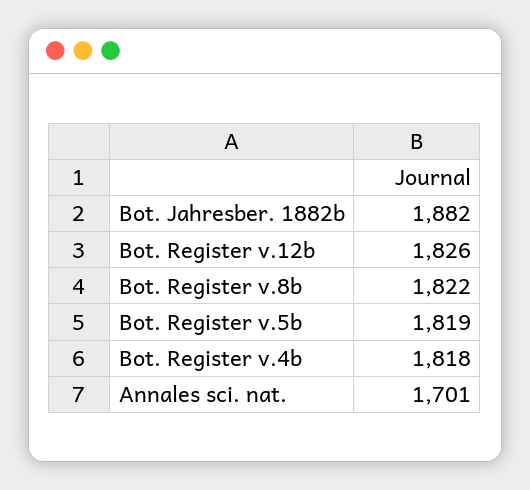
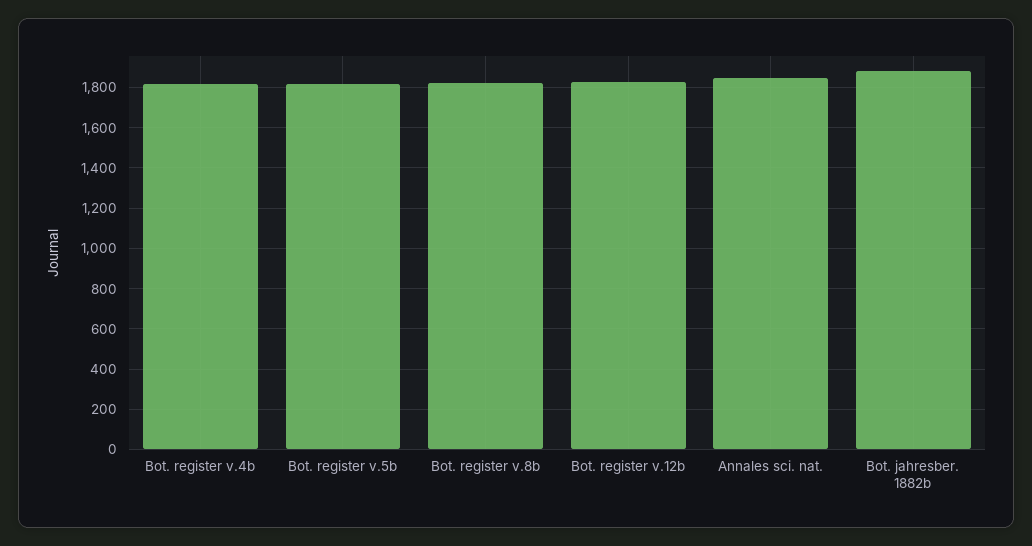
Annales sci. nat.: 1701 -> 1850

